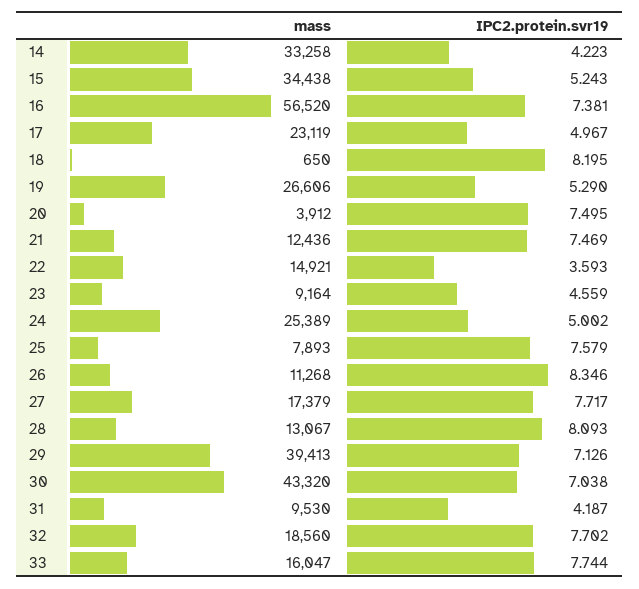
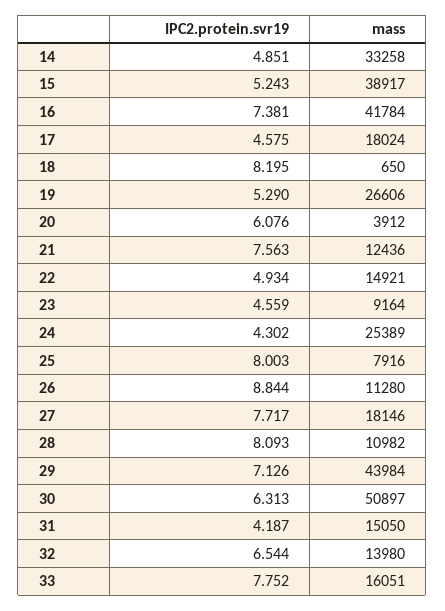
IPC2.protein.svr19, 14: 4.223 -> 4.851
mass, 15: 34438 -> 38917
mass, 16: 56520 -> 41784
mass, 17: 23119 -> 18024
IPC2.protein.svr19, 17: 4.967 -> 4.575
IPC2.protein.svr19, 20: 7.495 -> 6.076
IPC2.protein.svr19, 21: 7.469 -> 7.563
IPC2.protein.svr19, 22: 3.593 -> 4.934
IPC2.protein.svr19, 24: 5.002 -> 4.302
mass, 25: 7893 -> 7916
IPC2.protein.svr19, 25: 7.579 -> 8.003
mass, 26: 11268 -> 11280
IPC2.protein.svr19, 26: 8.346 -> 8.844
mass, 27: 17379 -> 18146
mass, 28: 13067 -> 10982
mass, 29: 39413 -> 43984
mass, 30: 43320 -> 50897
IPC2.protein.svr19, 30: 7.038 -> 6.313
mass, 31: 9530 -> 15050
mass, 32: 18560 -> 13980
IPC2.protein.svr19, 32: 7.702 -> 6.544
mass, 33: 16047 -> 16051
IPC2.protein.svr19, 33: 7.744 -> 7.752

